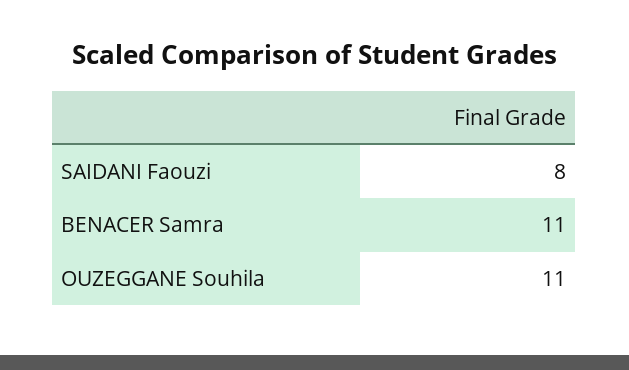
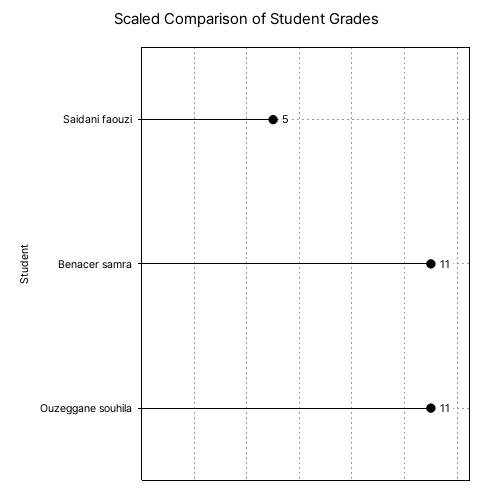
SAIDANI Faouzi: 8 -> 5

